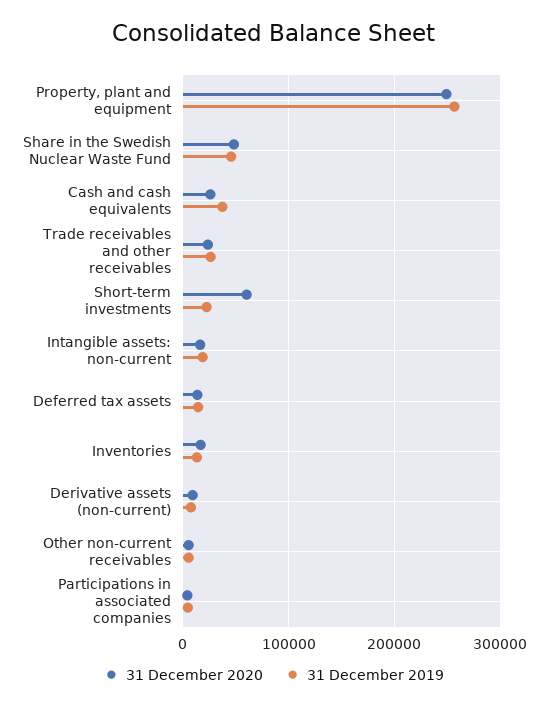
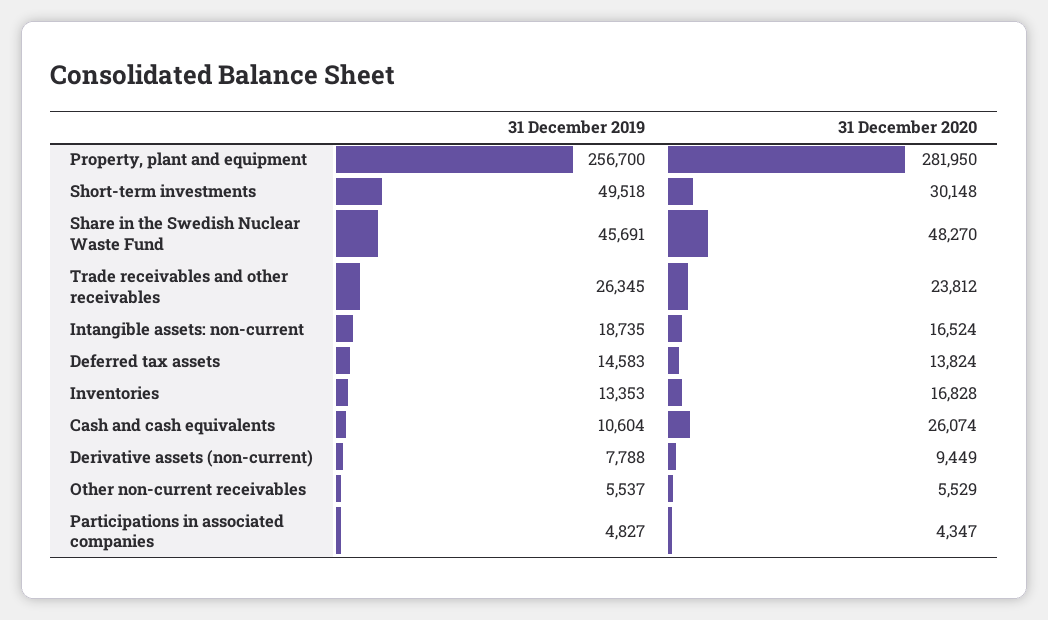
31 December 2020, Property, plant and equipment: 250000 -> 281950
31 December 2019, Cash and cash equivalents: 40000 -> 10604
31 December 2020, Short-term investments: 60000 -> 30148
31 December 2019, Short-term investments: 20000 -> 49518

